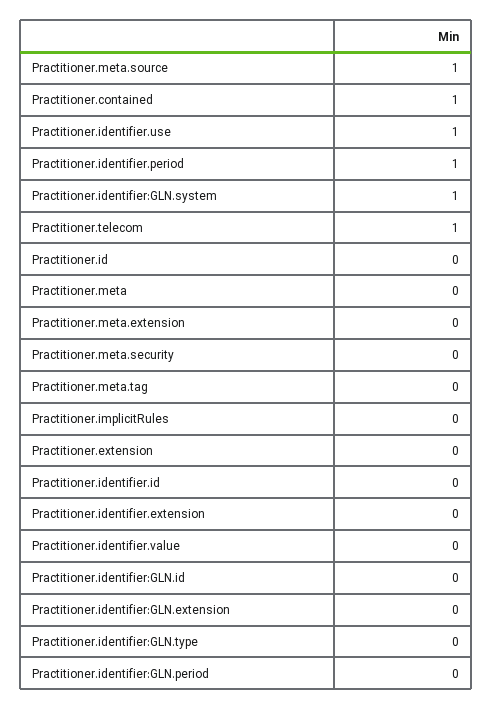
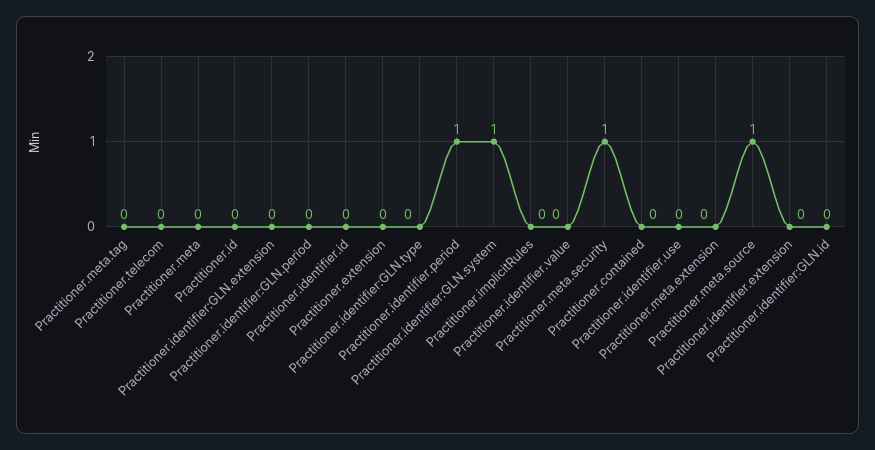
Practitioner.contained: 1 -> 0
Practitioner.identifier.use: 1 -> 0
Practitioner.telecom: 1 -> 0
Practitioner.meta.security: 0 -> 1

